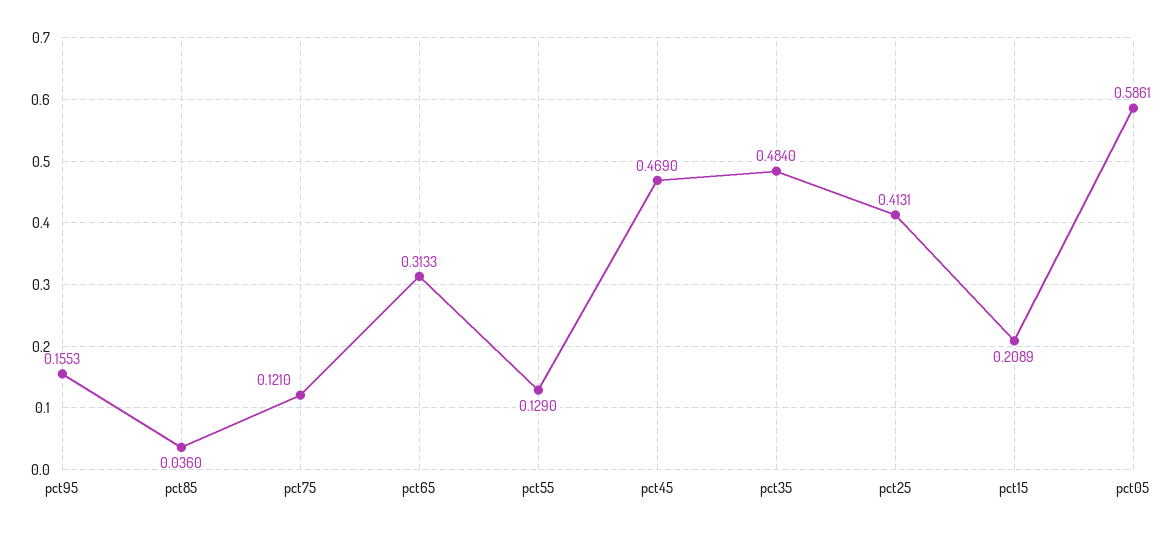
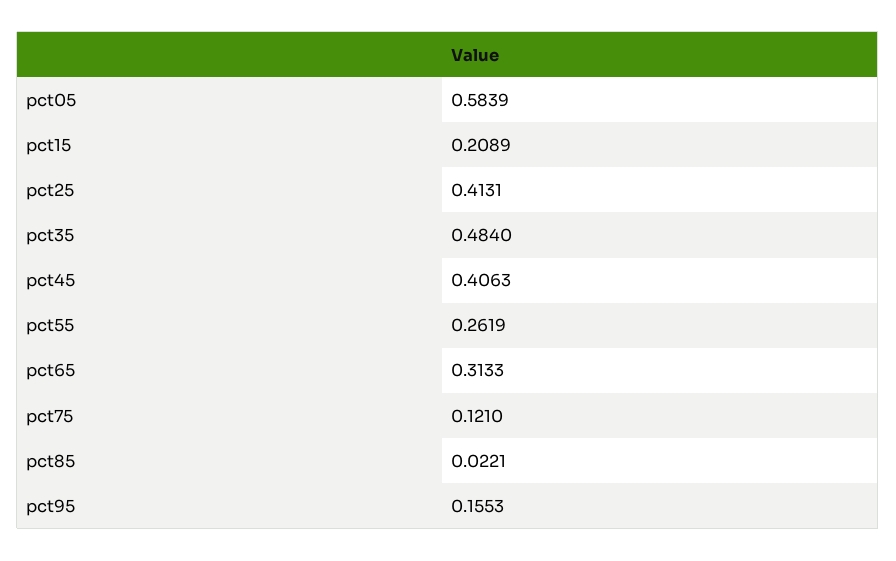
pct85: 0.036 -> 0.0221
pct55: 0.129 -> 0.2619
pct45: 0.469 -> 0.4063
pct05: 0.5861 -> 0.5839

